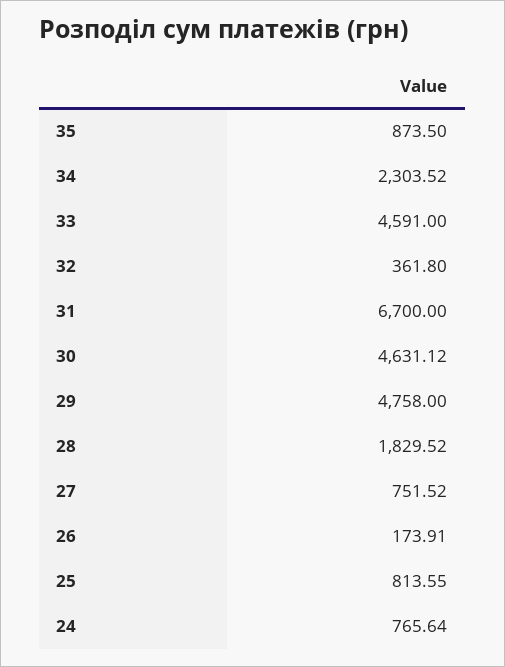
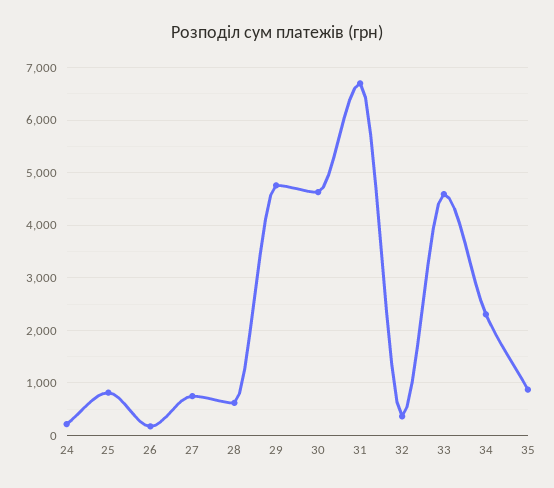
28: 1829.52 -> 600
24: 765.64 -> 200

